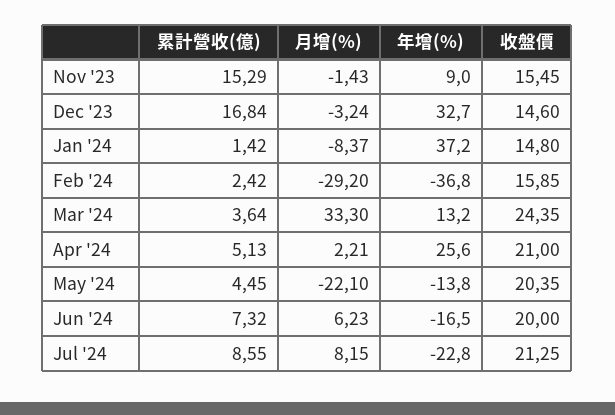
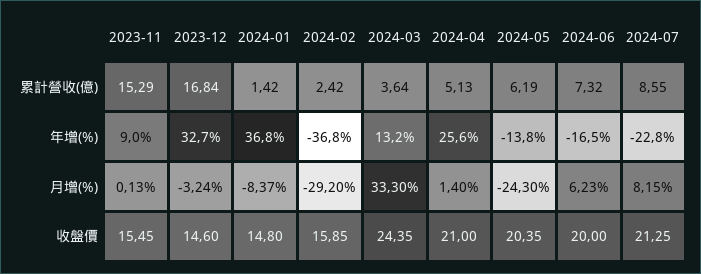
月增(%), Nov '23: -1.43 -> 0.13
年增(%), Jan '24: 37.2 -> 36.8
月增(%), Apr '24: 2.21 -> 1.4
累計營收(億), May '24: 4.45 -> 6.19
月增(%), May '24: -22.1 -> -24.3

